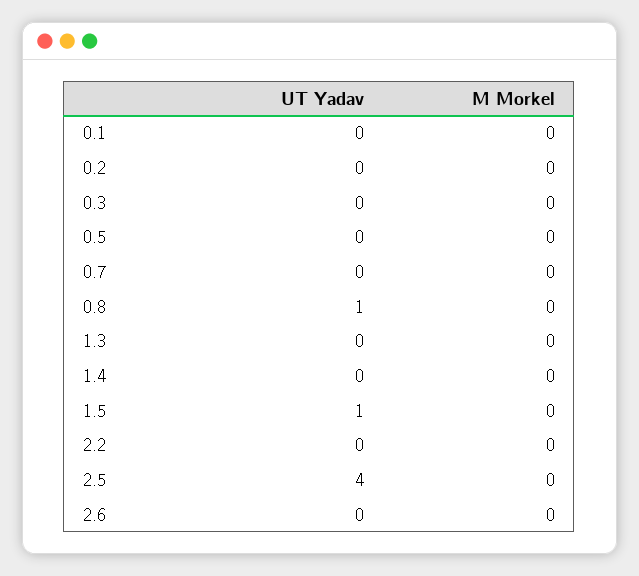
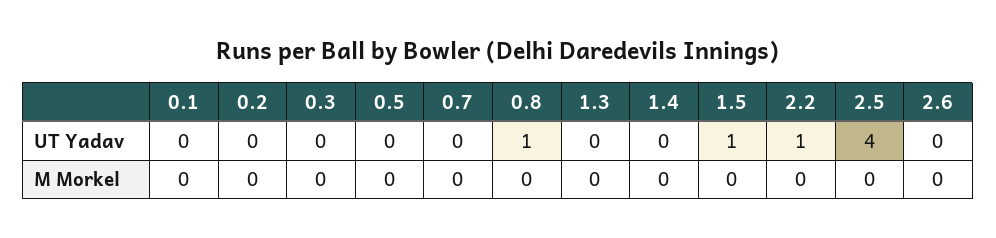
UT Yadav, 2.2: 0 -> 1

